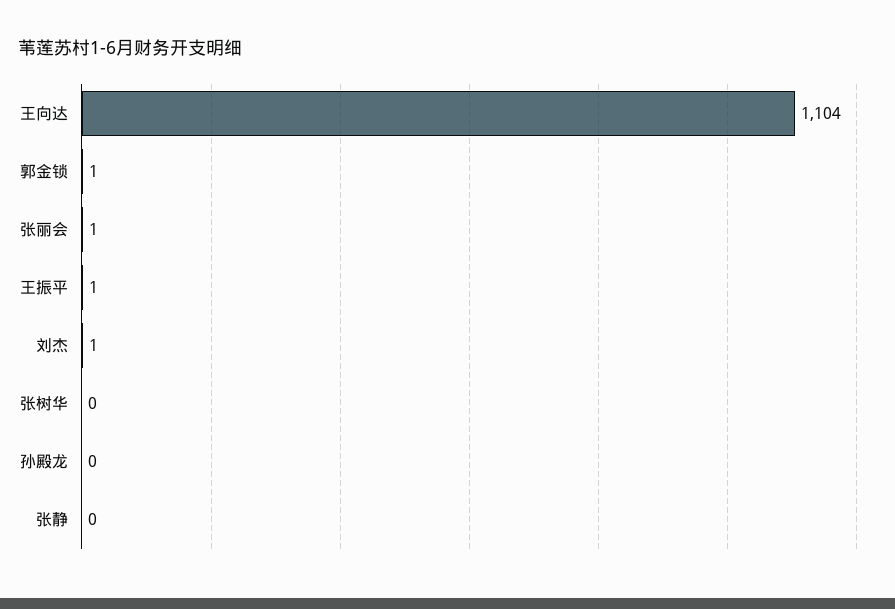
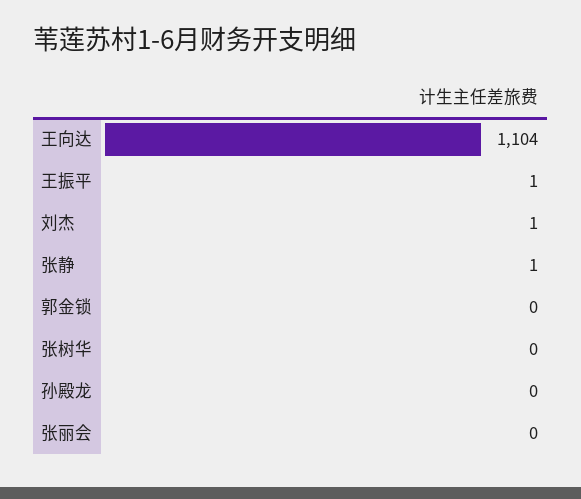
郭金锁: 1 -> 0
张丽会: 1 -> 0
张静: 0 -> 1

